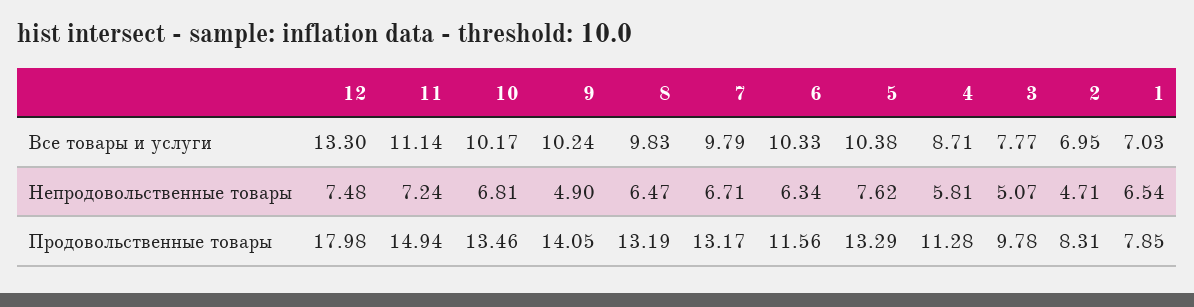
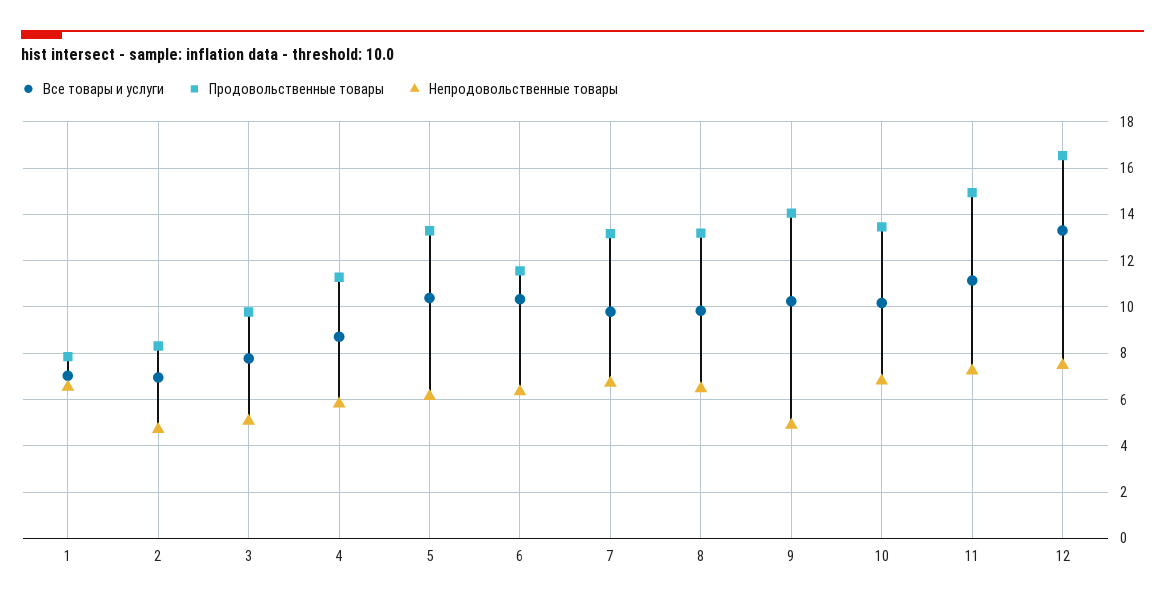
Непродовольственные товары, 5: 7.62 -> 6
Продовольственные товары, 12: 17.98 -> 16.5

